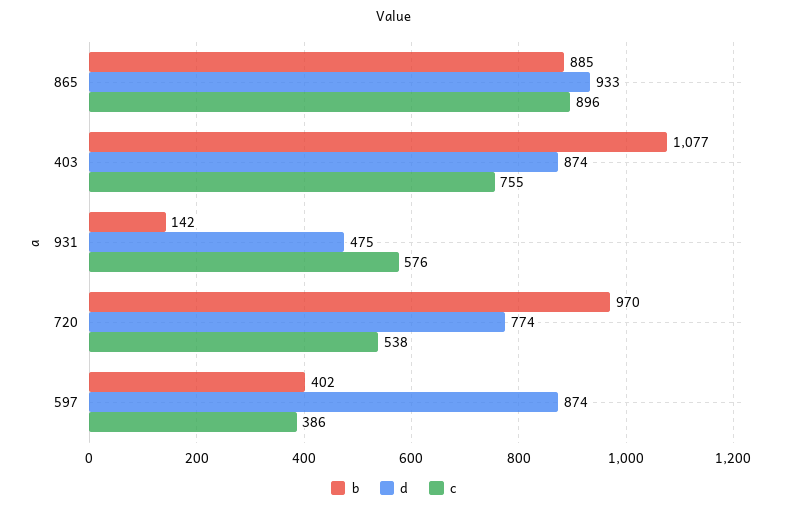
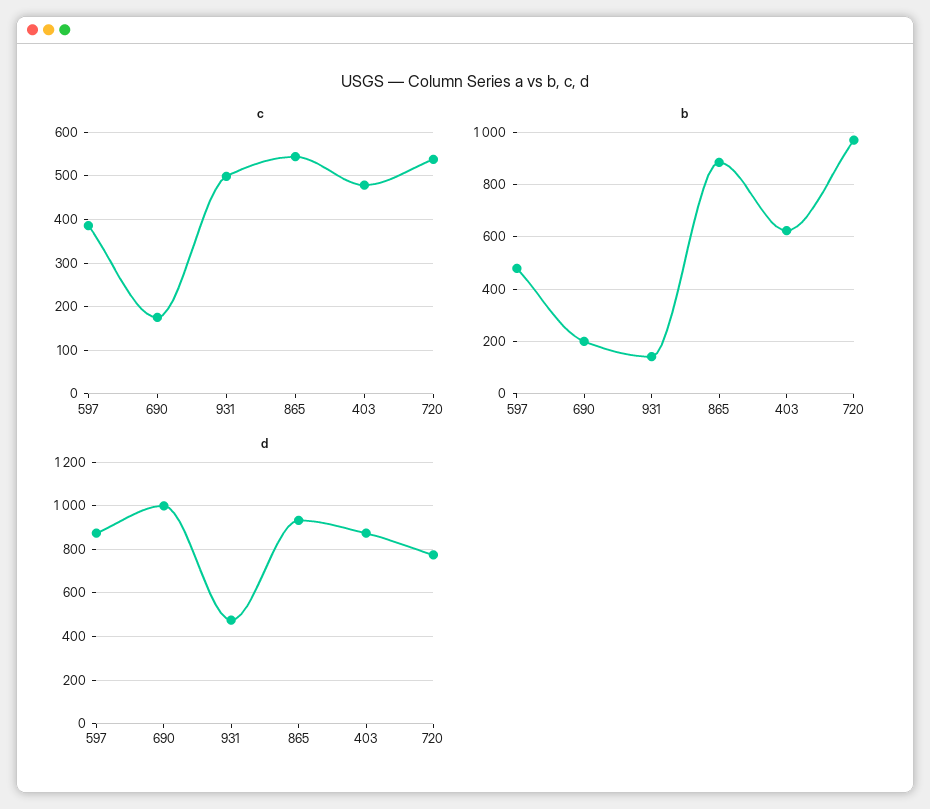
c, 865: 896 -> 540
b, 403: 1077 -> 625
c, 403: 755 -> 480
c, 931: 576 -> 500
b, 597: 402 -> 475
c, 690: none -> 180
b, 690: none -> 200
d, 690: none -> 1000

